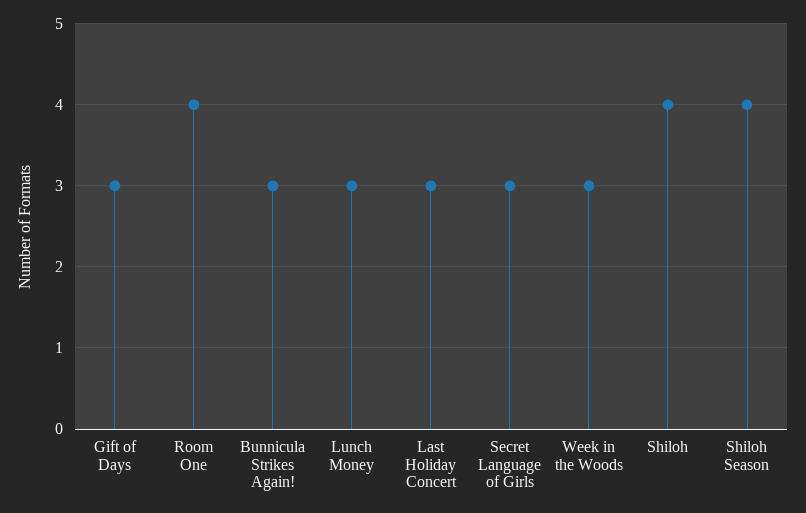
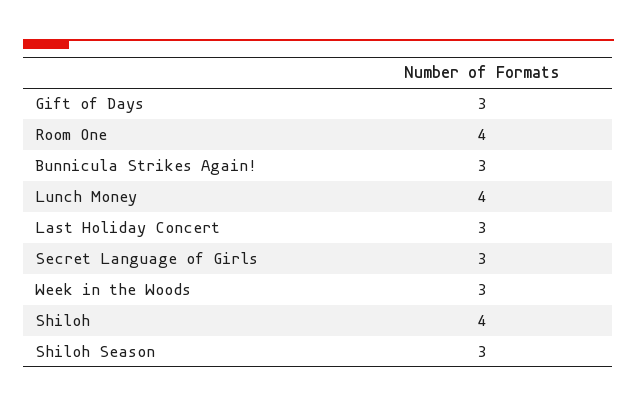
Lunch Money: 3 -> 4
Shiloh Season: 4 -> 3

